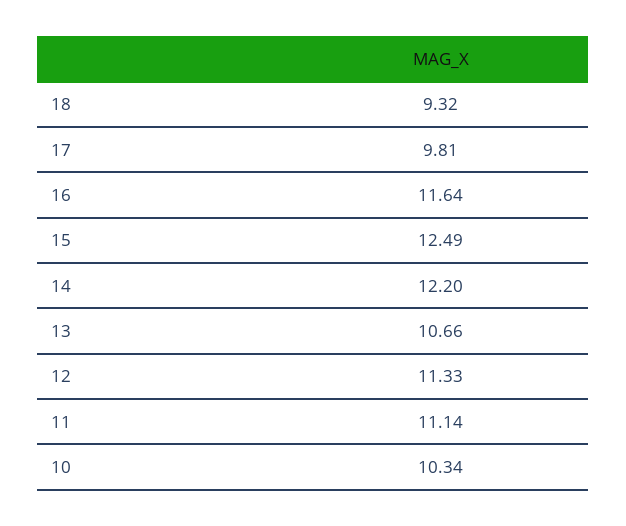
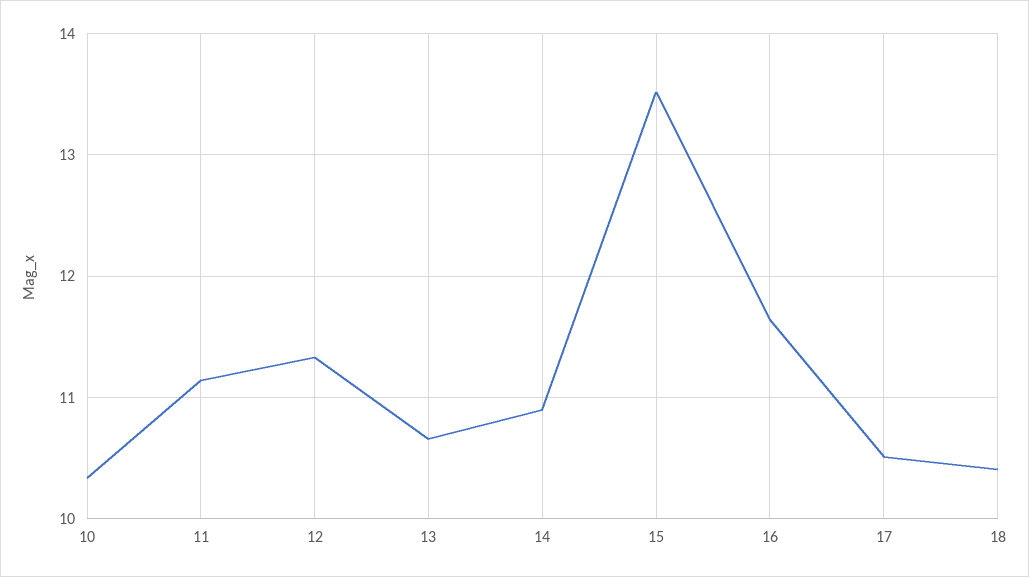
18: 9.32 -> 10.4
17: 9.81 -> 10.5
15: 12.49 -> 13.5
14: 12.2 -> 10.9

